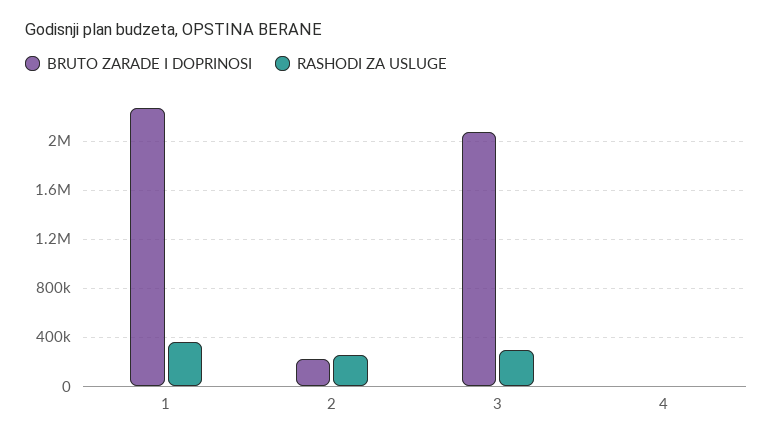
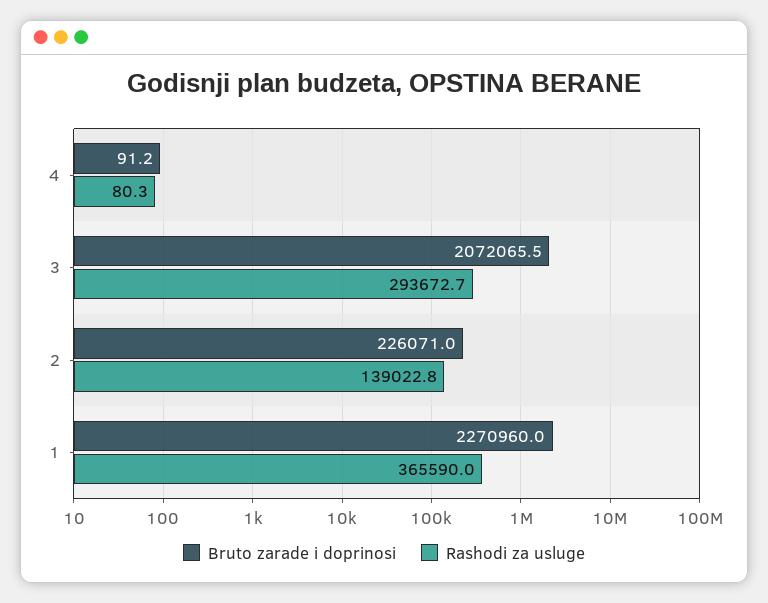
RASHODI ZA USLUGE, 2: 250000 -> 139022.8

